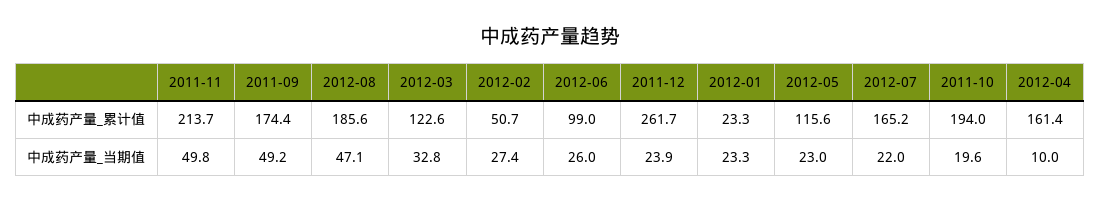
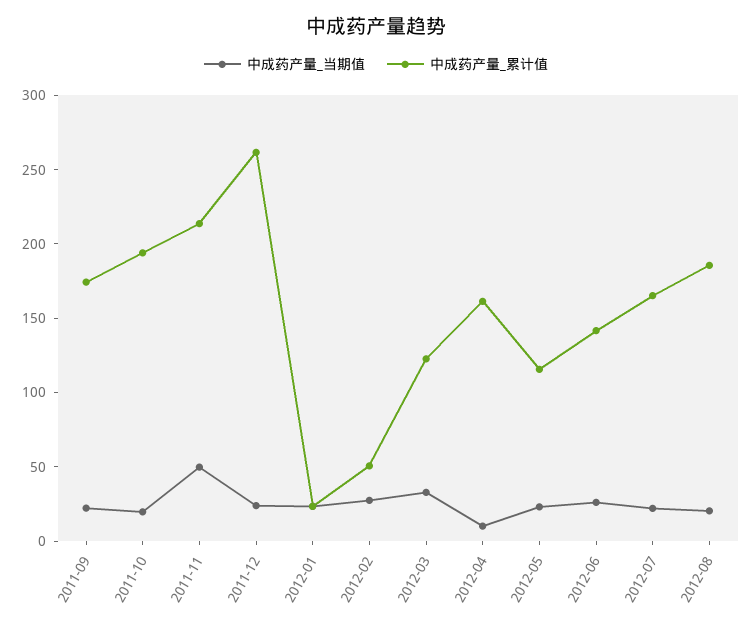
中成药产量_累计值, 2012-06: 99 -> 140
中成药产量_当期值, 2011-09: 49.2 -> 20
中成药产量_当期值, 2012-08: 47.1 -> 20

